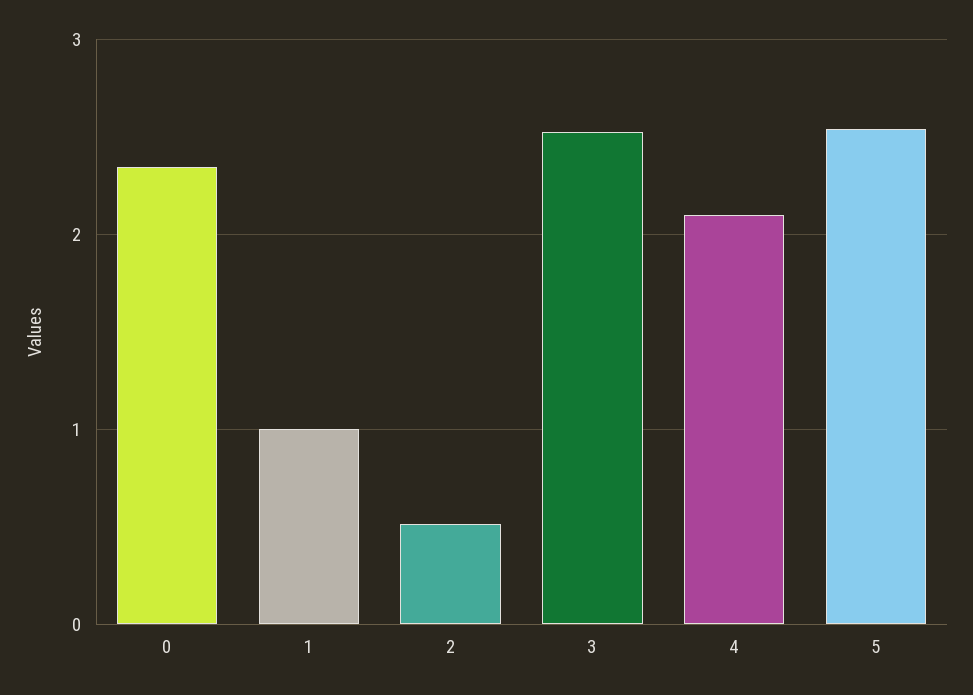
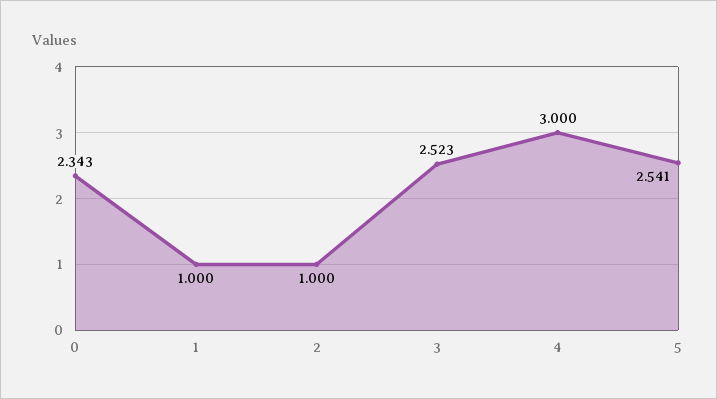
2: 0.5 -> 1
4: 2.1 -> 3

